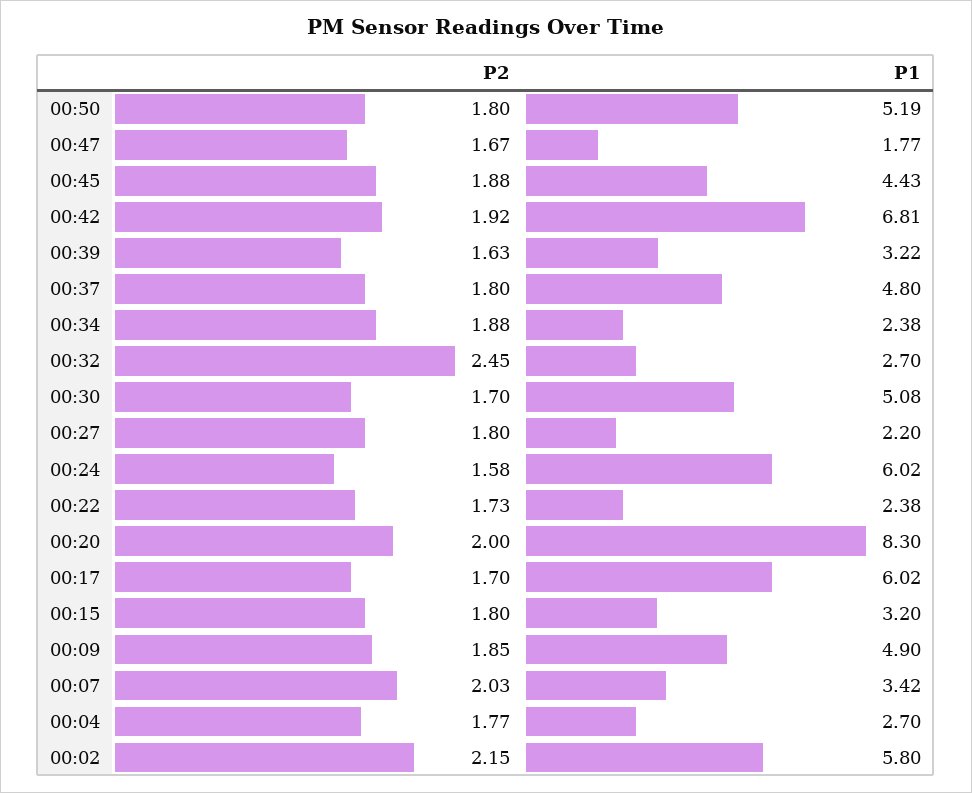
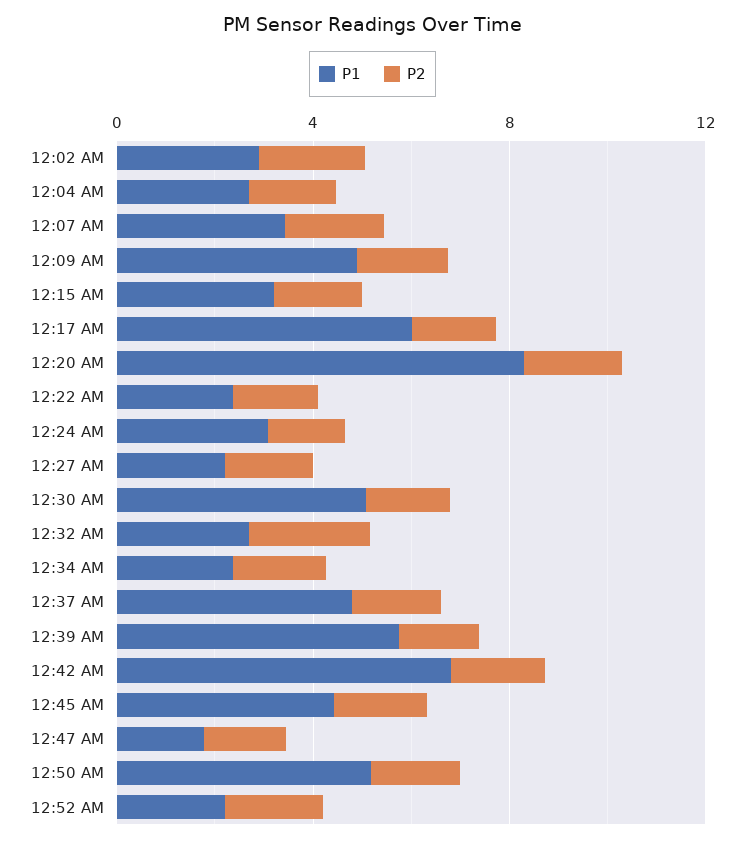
P1, 00:39: 3.22 -> 6
P1, 00:24: 6.02 -> 3
P1, 00:02: 5.8 -> 3
P1, 12:52 AM: none -> 2
P2, 12:52 AM: none -> 2

